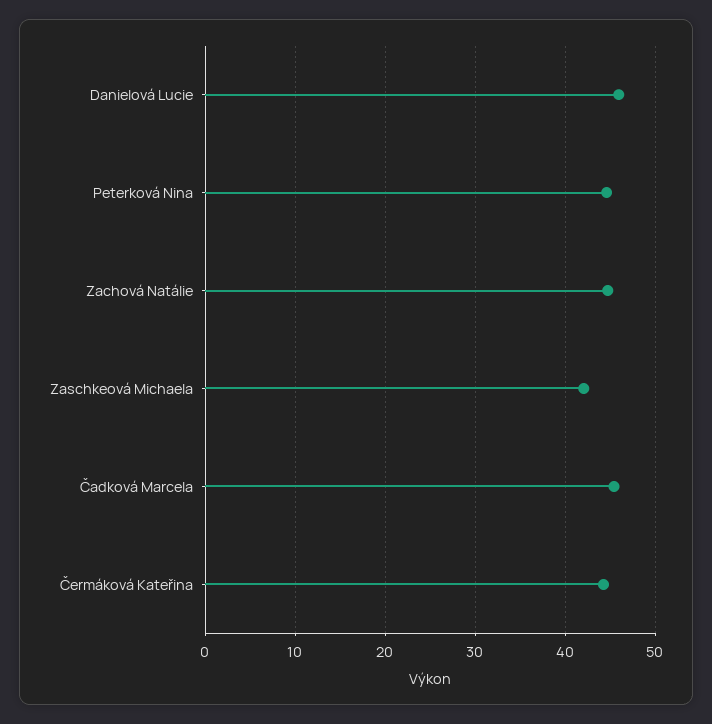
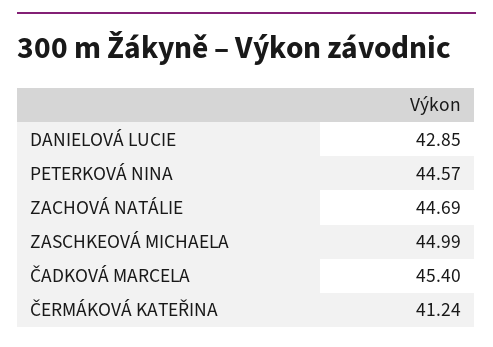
Danielová Lucie: 46 -> 42.85
Zaschkeová Michaela: 42 -> 44.99
Čermáková Kateřina: 44 -> 41.24

